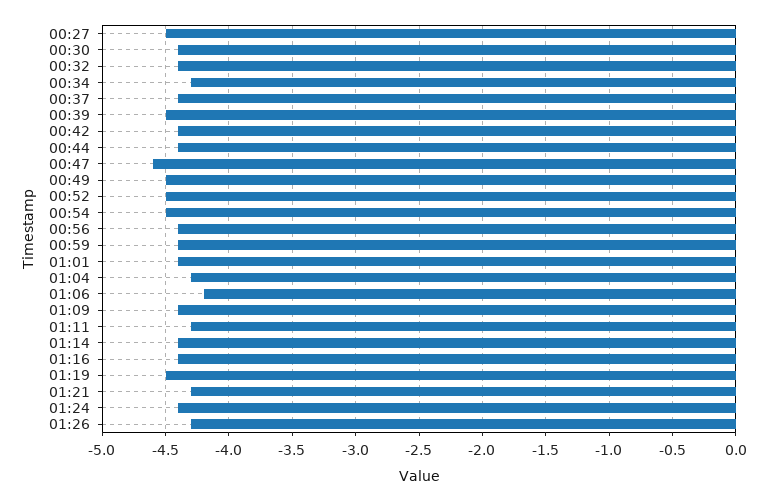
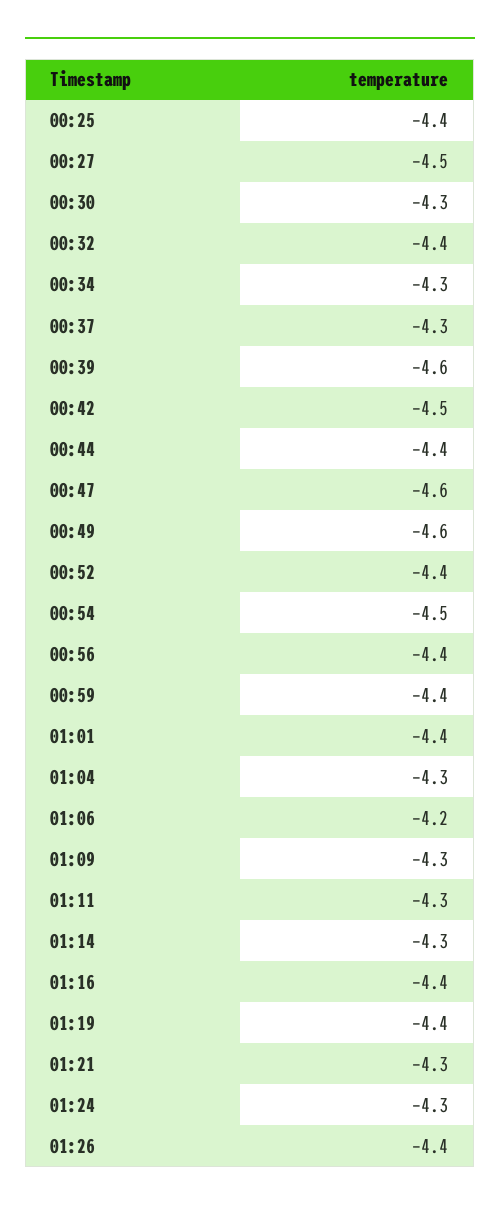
00:30: -4.4 -> -4.3
00:37: -4.4 -> -4.3
00:39: -4.5 -> -4.6
00:42: -4.4 -> -4.5
00:49: -4.5 -> -4.6
00:52: -4.5 -> -4.4
01:09: -4.4 -> -4.3
01:14: -4.4 -> -4.3
01:19: -4.5 -> -4.4
01:24: -4.4 -> -4.3
01:26: -4.3 -> -4.4
00:25: none -> -4.4

